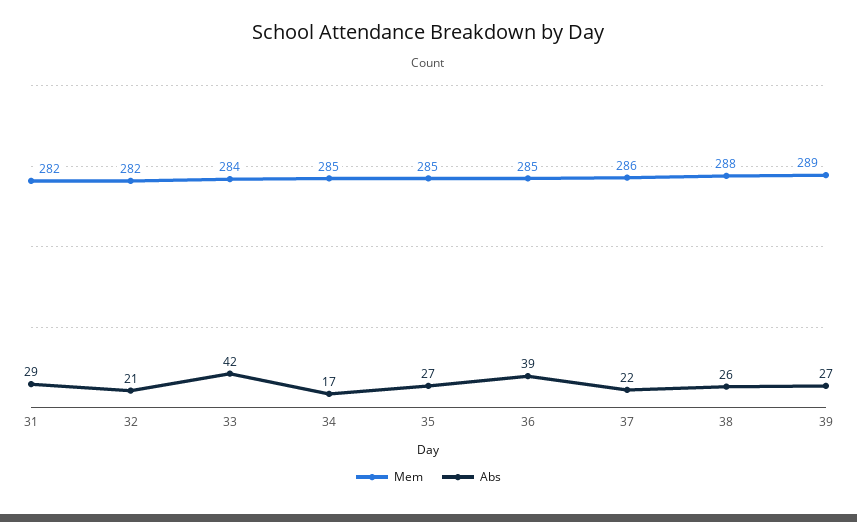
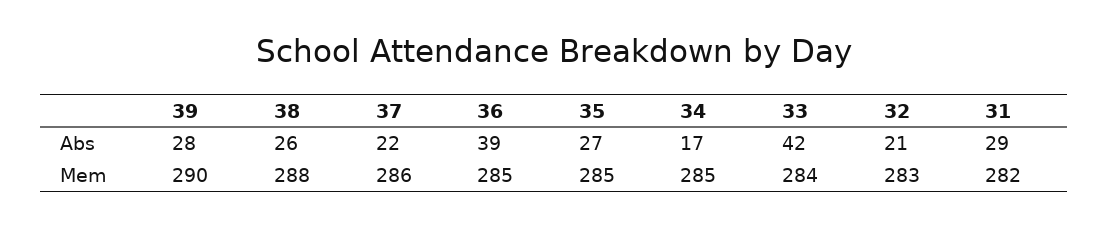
Mem, 32: 282 -> 283
Mem, 39: 289 -> 290
Abs, 39: 27 -> 28

